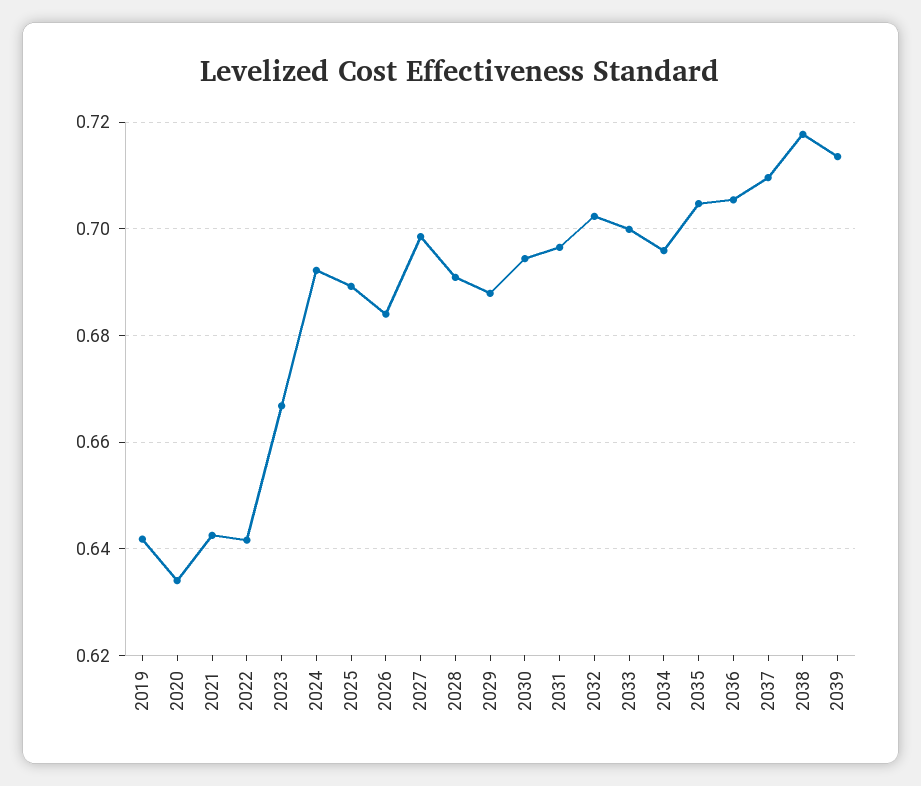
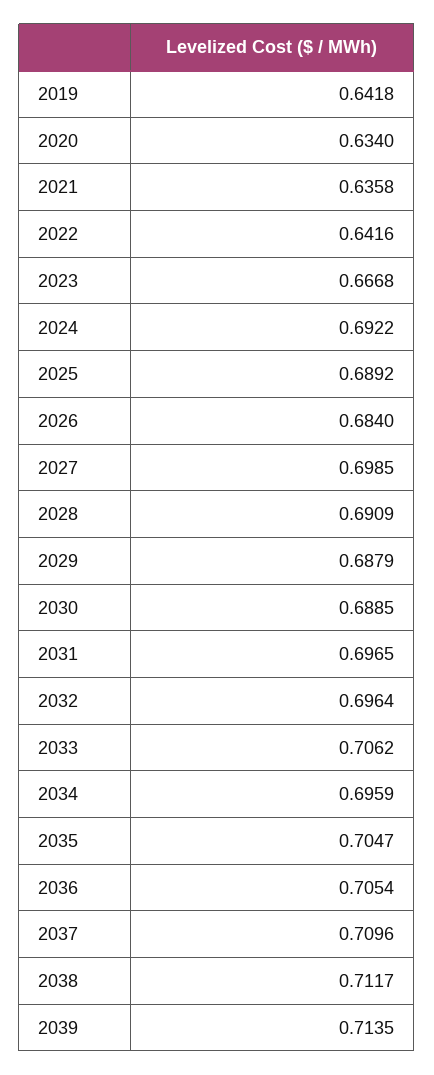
2021: 0.642 -> 0.6358
2030: 0.694 -> 0.6885
2032: 0.702 -> 0.6964
2033: 0.7 -> 0.7062
2038: 0.718 -> 0.7117

